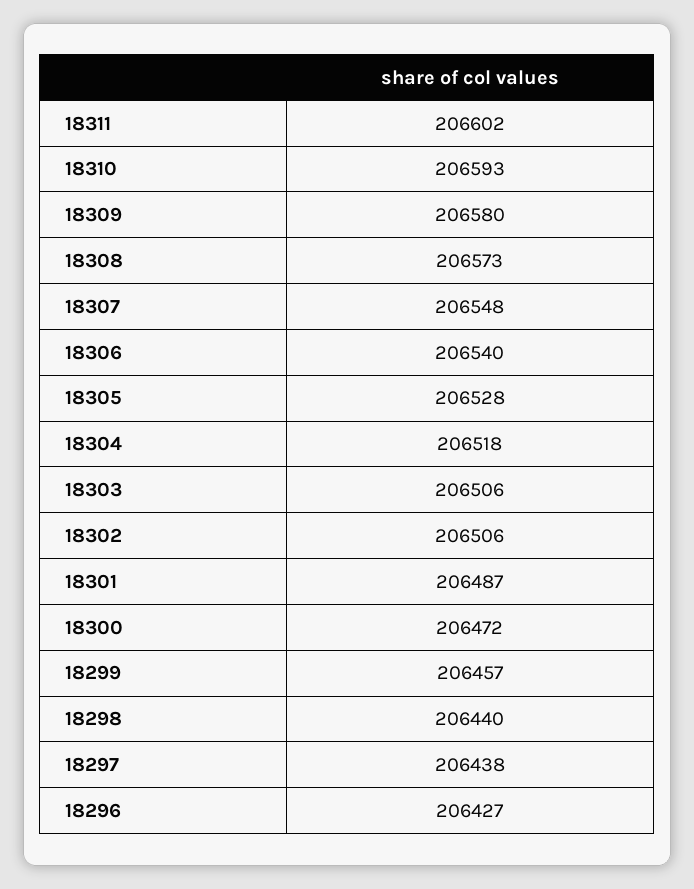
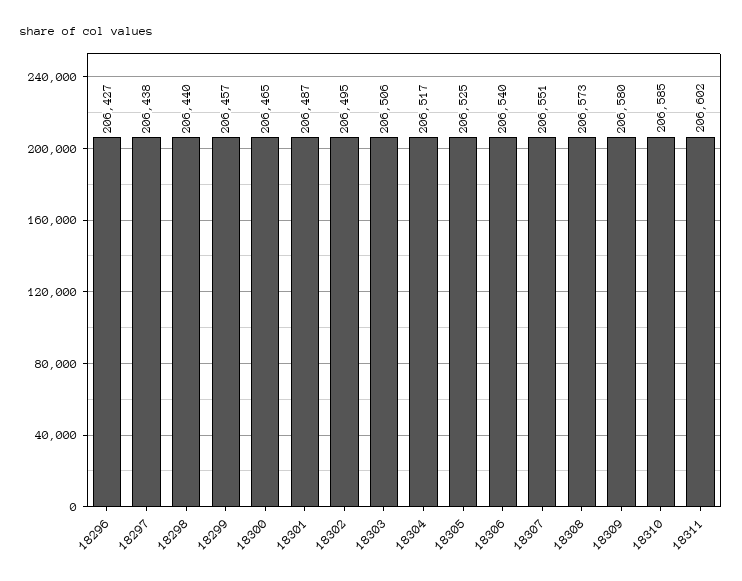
18310: 206593 -> 206585
18307: 206548 -> 206551
18305: 206528 -> 206525
18304: 206518 -> 206517
18302: 206506 -> 206495
18300: 206472 -> 206465

